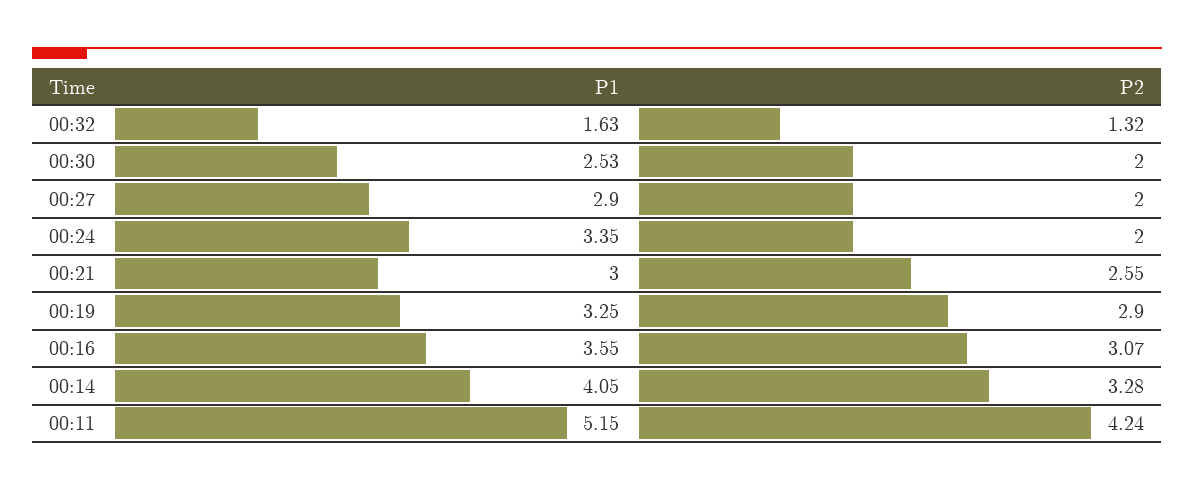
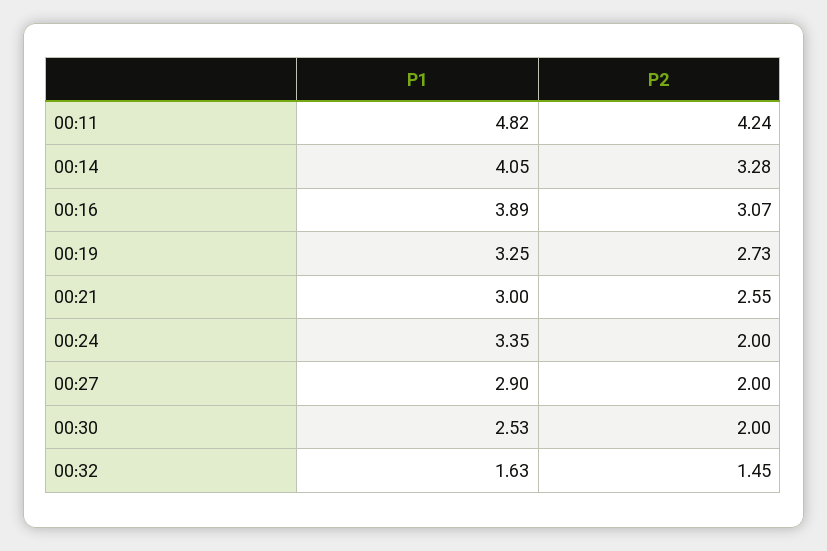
P2, 00:32: 1.32 -> 1.45
P2, 00:19: 2.9 -> 2.73
P1, 00:16: 3.55 -> 3.89
P1, 00:11: 5.15 -> 4.82

